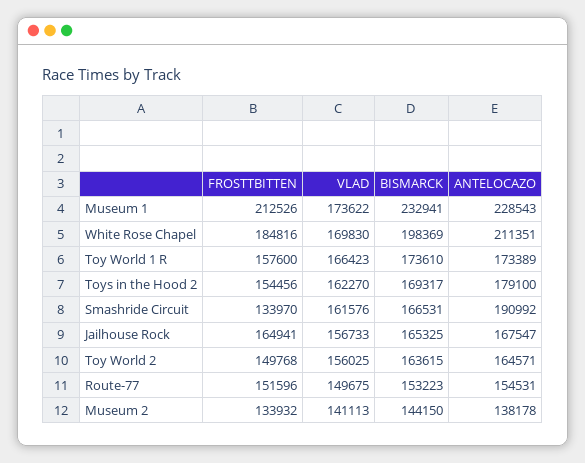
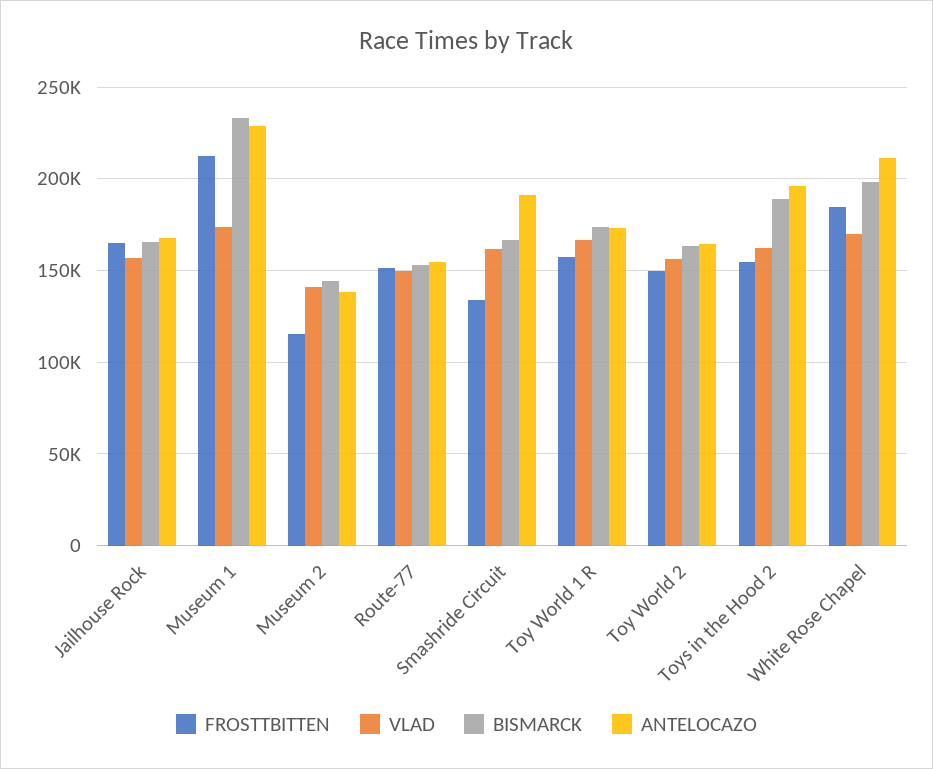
BISMARCK, Toys in the Hood 2: 169317 -> 190000
ANTELOCAZO, Toys in the Hood 2: 179100 -> 195000
FROSTTBITTEN, Museum 2: 133932 -> 115000

